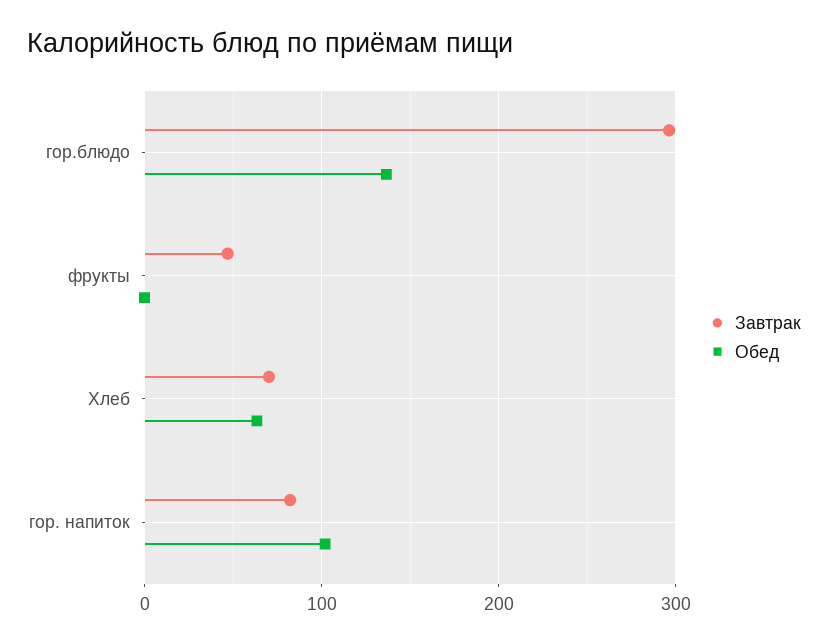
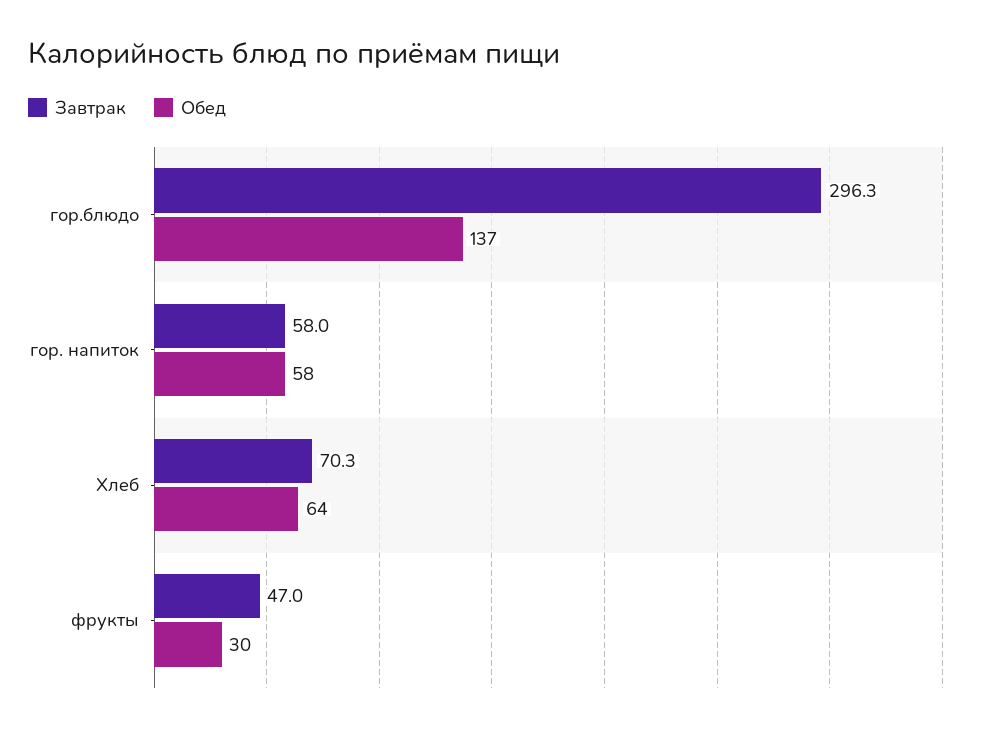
Обед, фрукты: 0 -> 30
Завтрак, гор. напиток: 80 -> 58
Обед, гор. напиток: 100 -> 58

